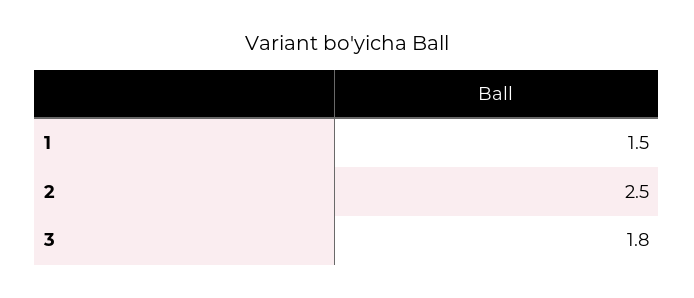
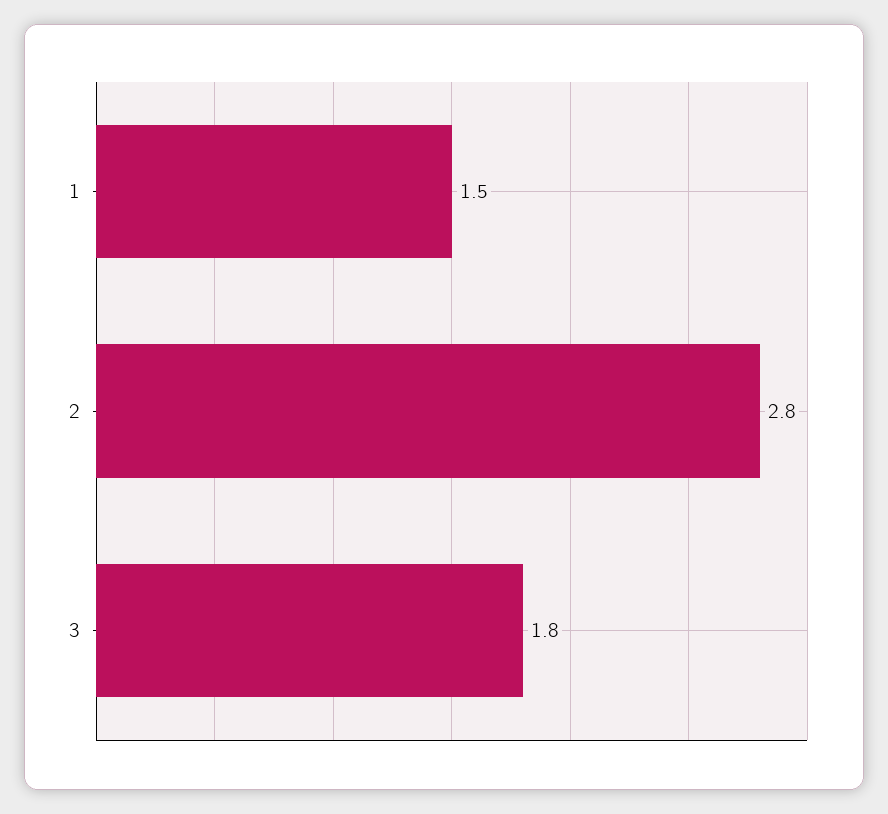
2: 2.5 -> 2.8

